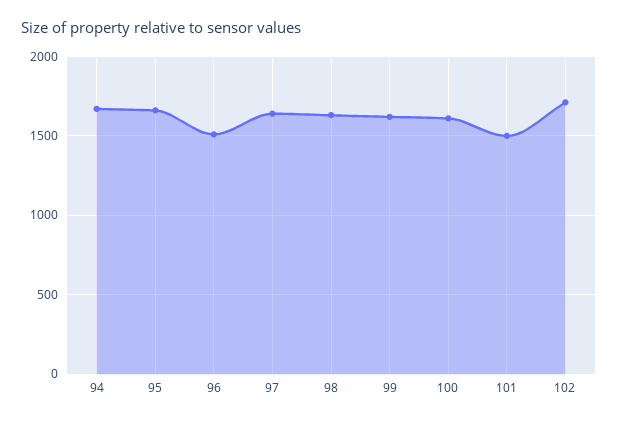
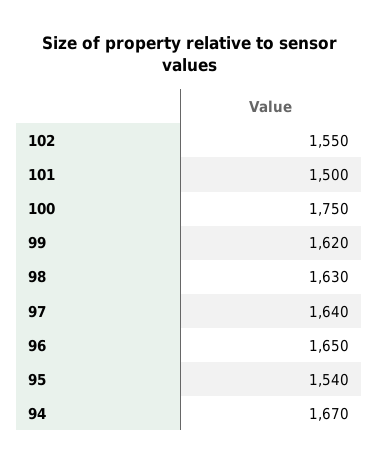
95: 1650 -> 1540
96: 1500 -> 1650
100: 1600 -> 1750
102: 1700 -> 1550

